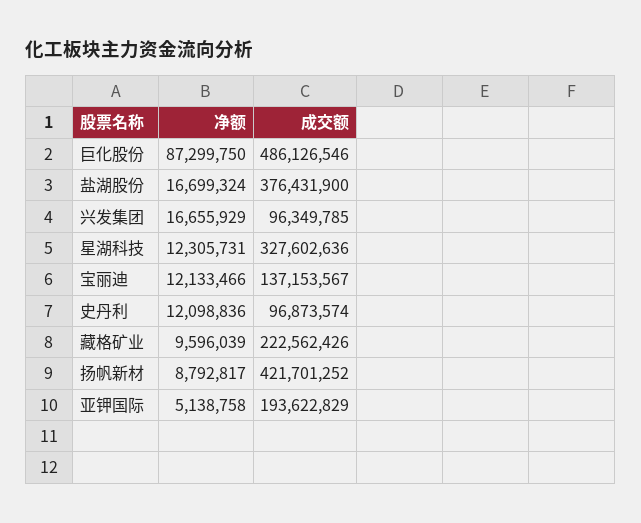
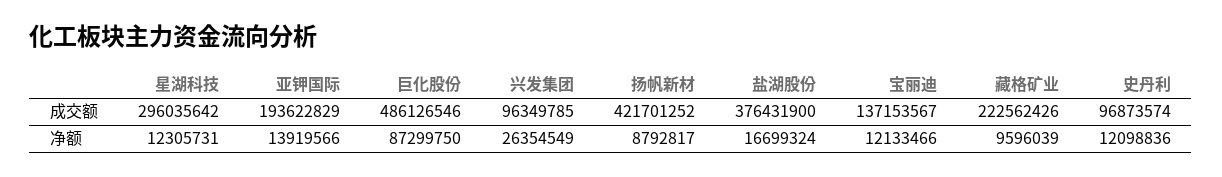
净额, 兴发集团: 16655929 -> 26354549
成交额, 星湖科技: 327602636 -> 296035642
净额, 亚钾国际: 5138758 -> 13919566

